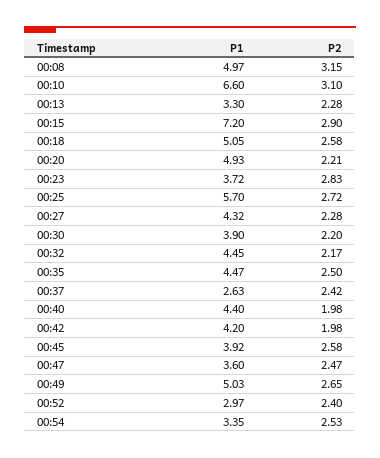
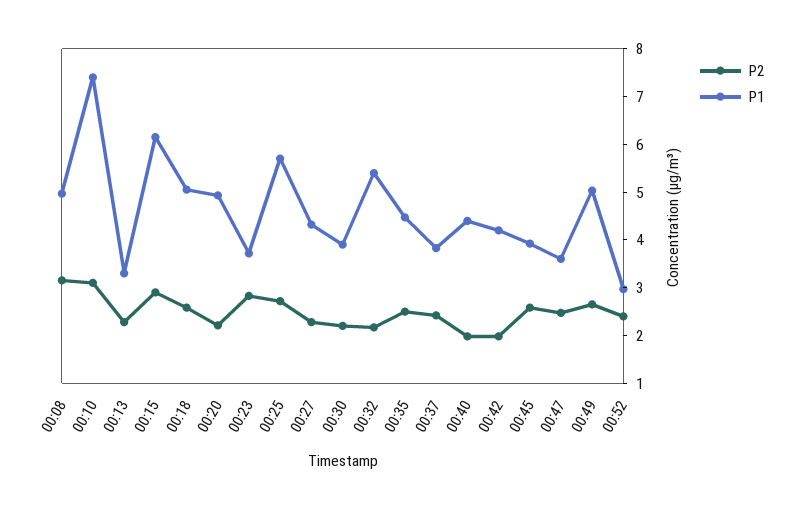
P1, 00:10: 6.6 -> 7.4
P1, 00:15: 7.2 -> 6.2
P1, 00:32: 4.45 -> 5.4
P1, 00:37: 2.63 -> 3.8
P1, 00:54: 3.35 -> none
P2, 00:54: 2.53 -> none

